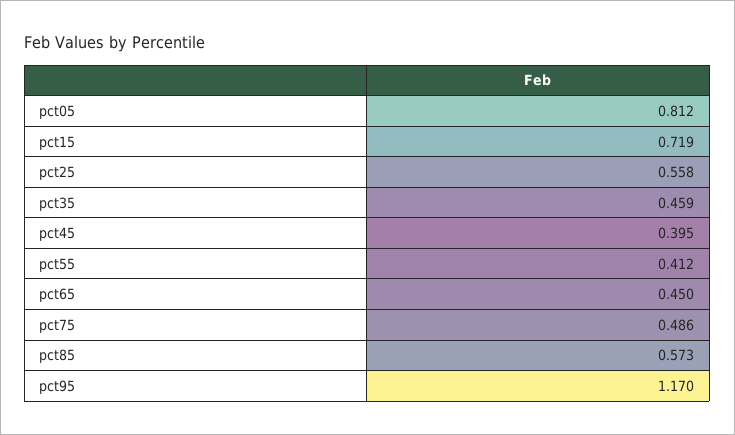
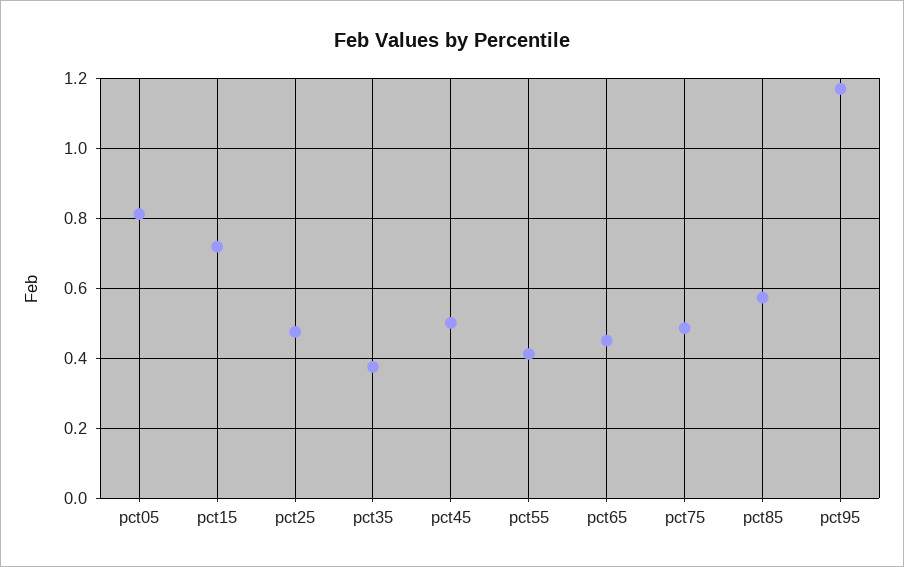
pct25: 0.558 -> 0.48
pct35: 0.459 -> 0.38
pct45: 0.395 -> 0.5

